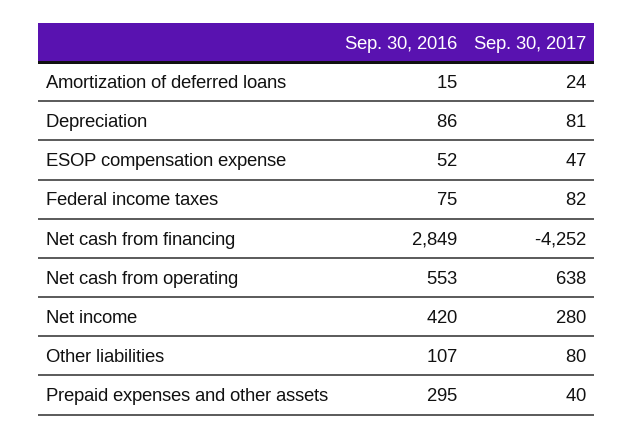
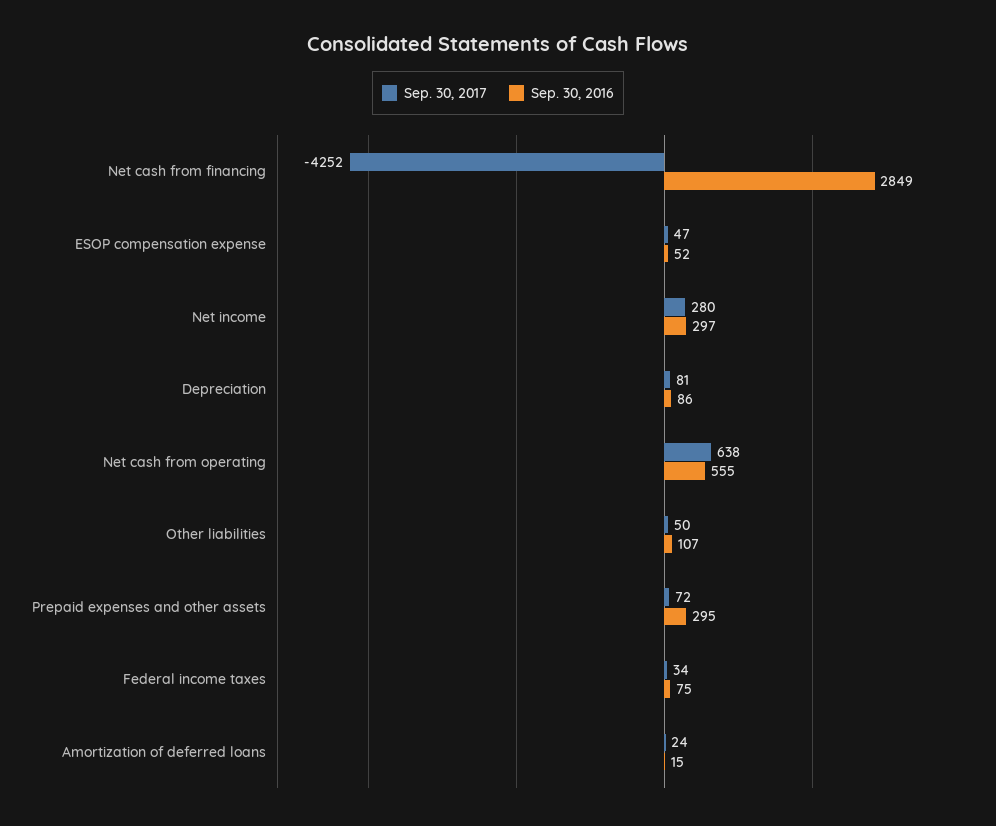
Sep. 30, 2017, Federal income taxes: 82 -> 34
Sep. 30, 2016, Net cash from operating: 553 -> 555
Sep. 30, 2016, Net income: 420 -> 297
Sep. 30, 2017, Other liabilities: 80 -> 50
Sep. 30, 2017, Prepaid expenses and other assets: 40 -> 72

